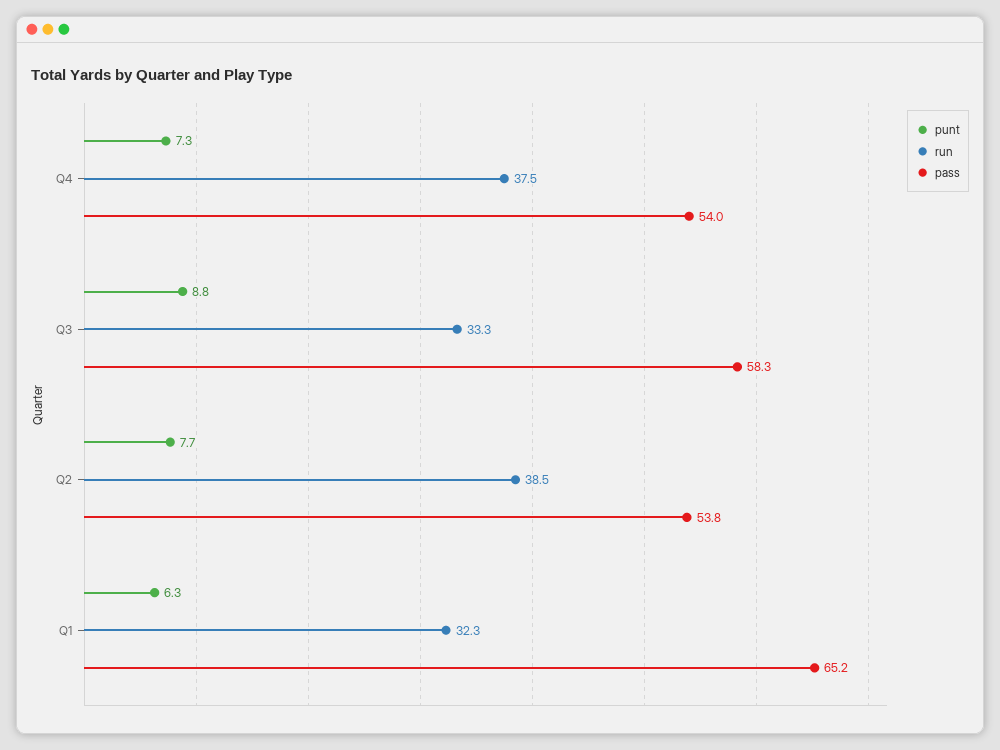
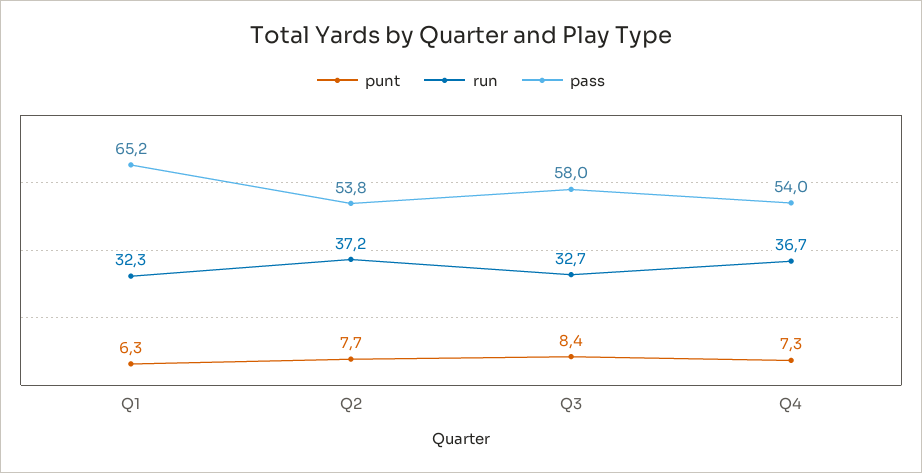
run, Q4: 37.5 -> 36.7
punt, Q3: 8.8 -> 8.4
run, Q3: 33.3 -> 32.7
pass, Q3: 58.3 -> 58
run, Q2: 38.5 -> 37.2

